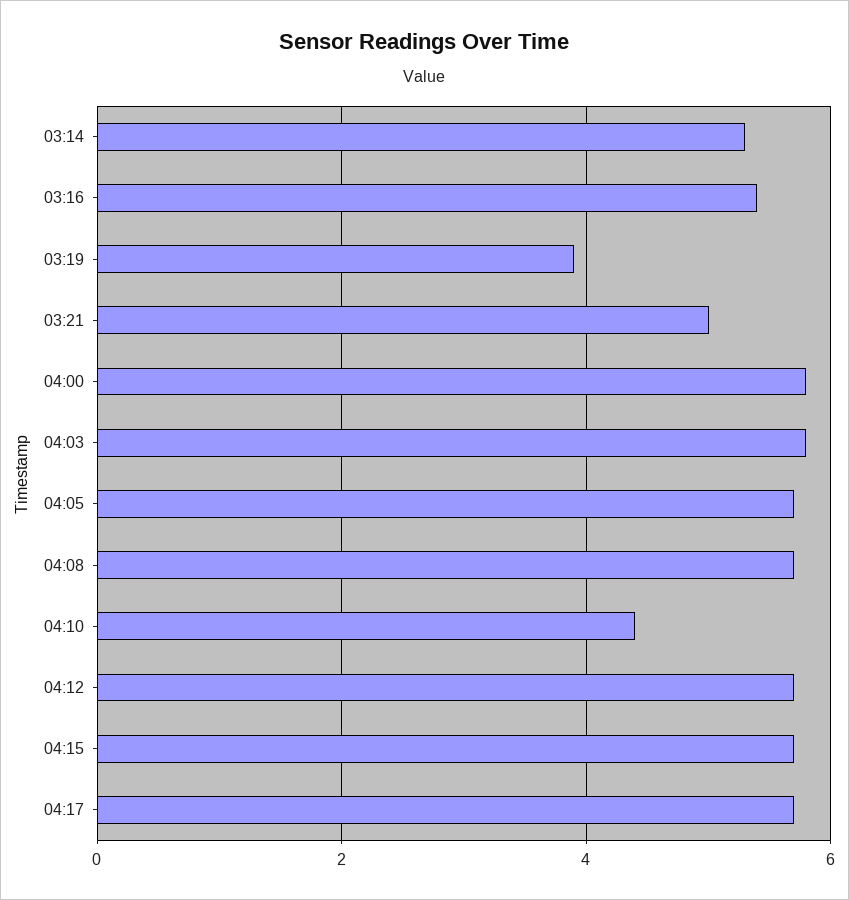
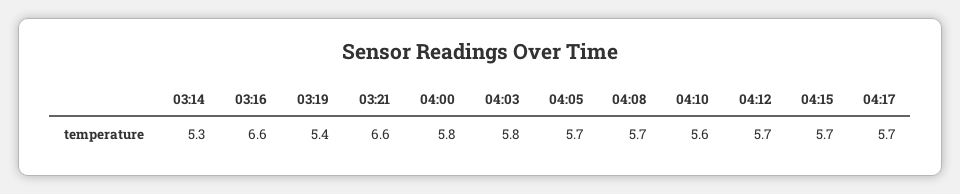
03:16: 5.5 -> 6.6
03:19: 4 -> 5.4
03:21: 5 -> 6.6
04:10: 4.5 -> 5.6

